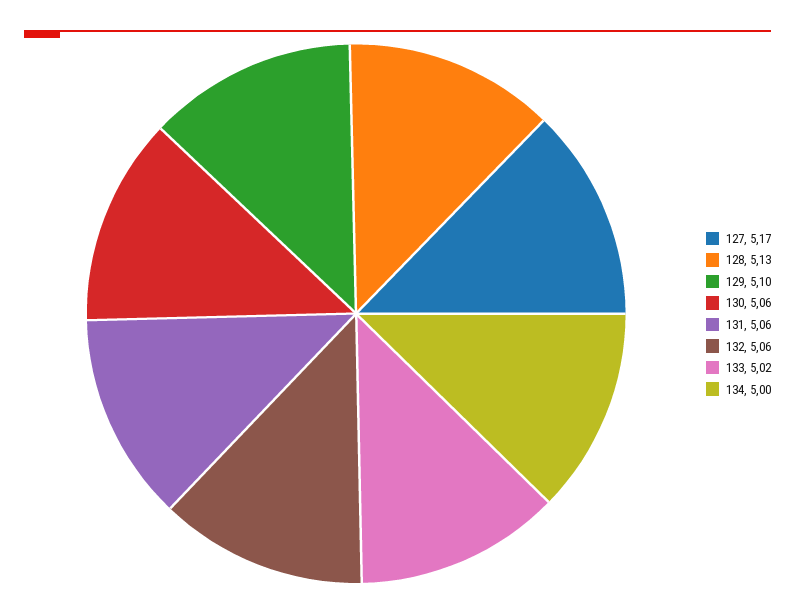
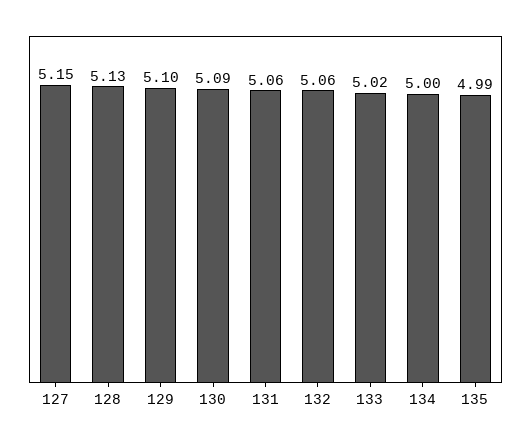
127: 5.17 -> 5.15
130: 5.06 -> 5.09
135: none -> 4.99

